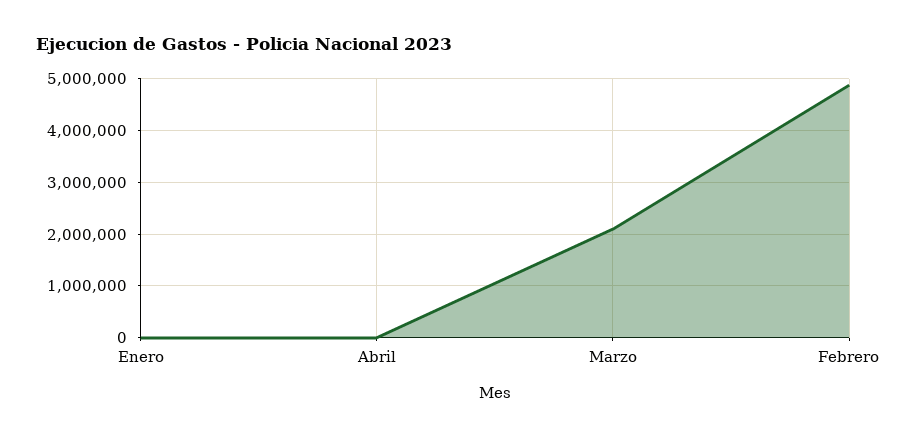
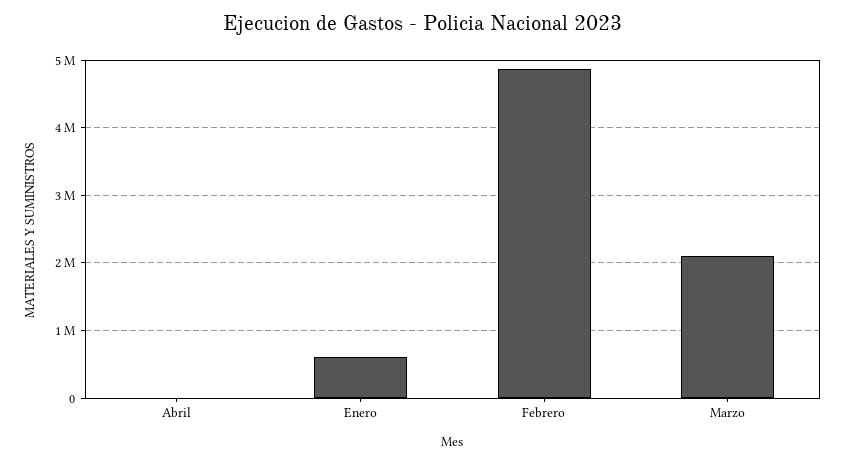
Enero: 0 -> 600000

